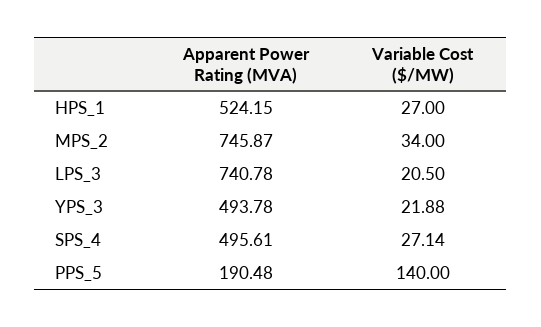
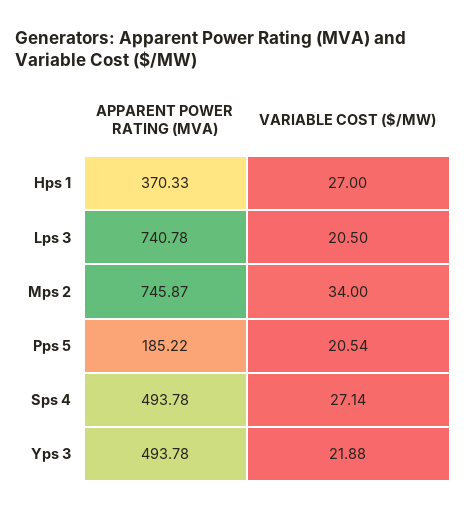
Apparent Power Rating (MVA), HPS_1: 524.15 -> 370.33
Apparent Power Rating (MVA), SPS_4: 495.61 -> 493.78
Apparent Power Rating (MVA), PPS_5: 190.48 -> 185.22
Variable Cost ($/MW), PPS_5: 140 -> 20.54

